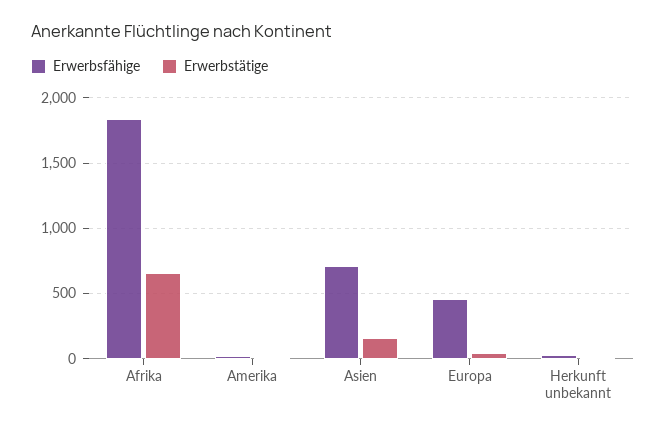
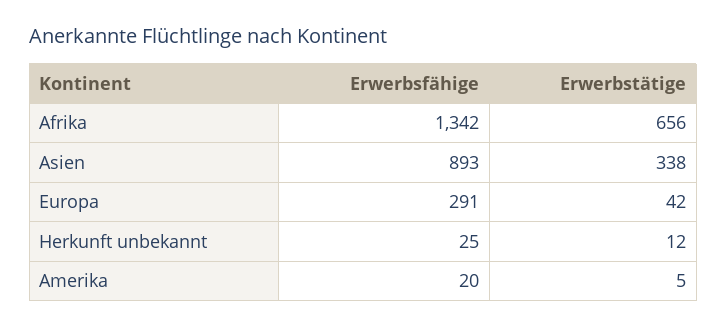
Erwerbsfähige, Afrika: 1850 -> 1342
Erwerbsfähige, Asien: 700 -> 893
Erwerbstätige, Asien: 150 -> 338
Erwerbsfähige, Europa: 450 -> 291

